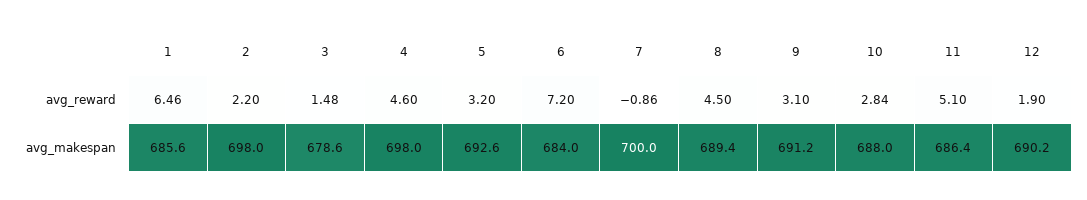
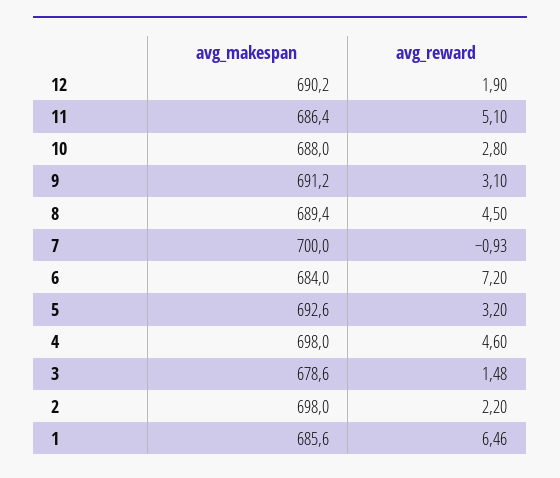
7, avg_reward: -0.86 -> -0.93
10, avg_reward: 2.84 -> 2.8

